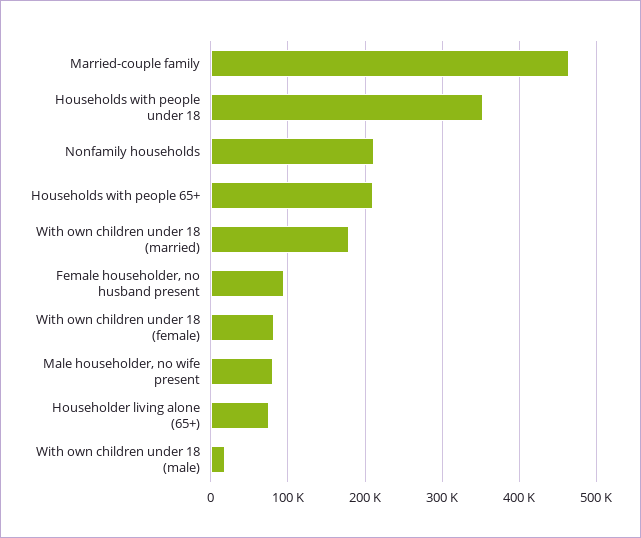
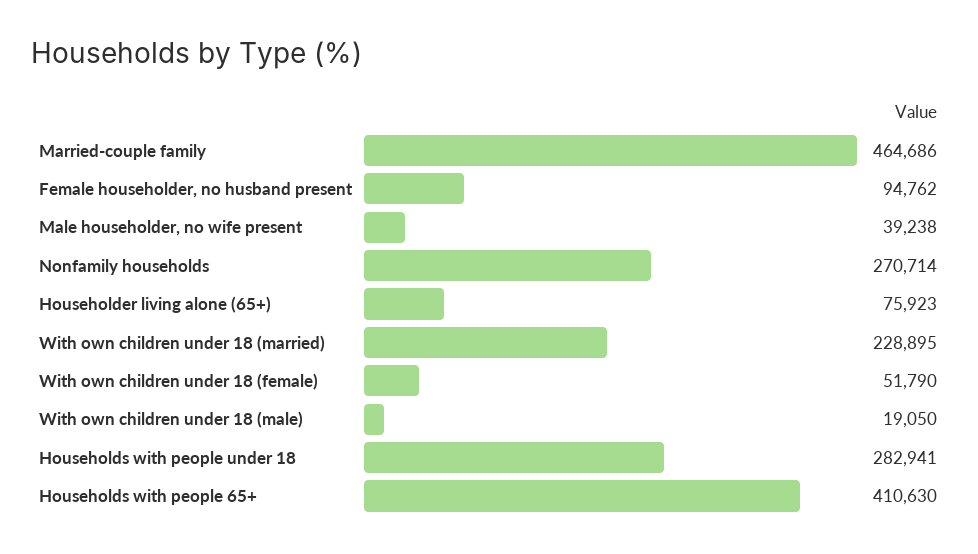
Households with people under 18: 350000 -> 282941
Nonfamily households: 210000 -> 270714
Households with people 65+: 210000 -> 410630
With own children under 18 (married): 180000 -> 228895
With own children under 18 (female): 80000 -> 51790
Male householder, no wife present: 80000 -> 39238

